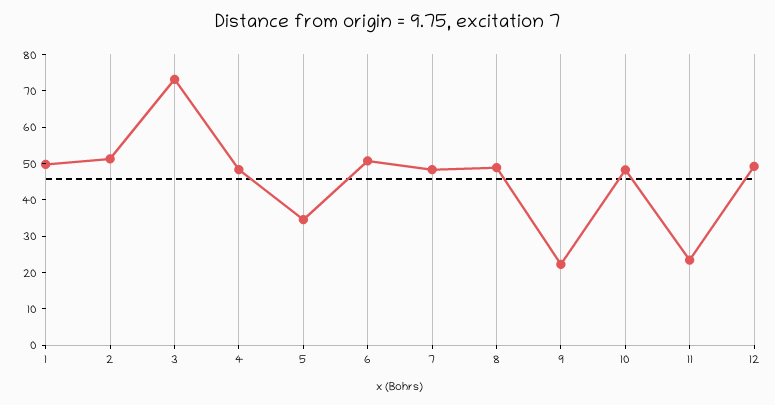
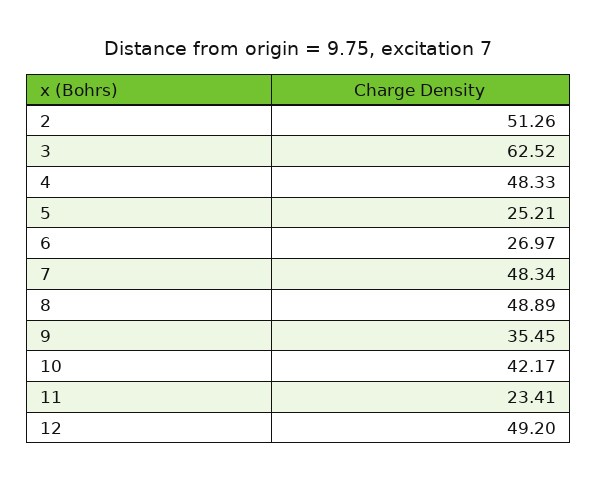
1: 50 -> none
3: 72.5 -> 62.52
5: 35 -> 25.21
6: 50 -> 26.97
9: 22.5 -> 35.45
10: 47.5 -> 42.17

